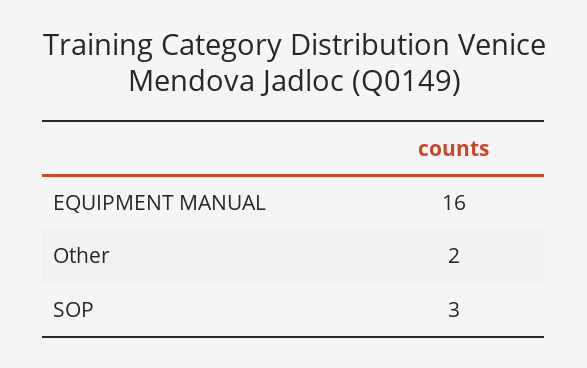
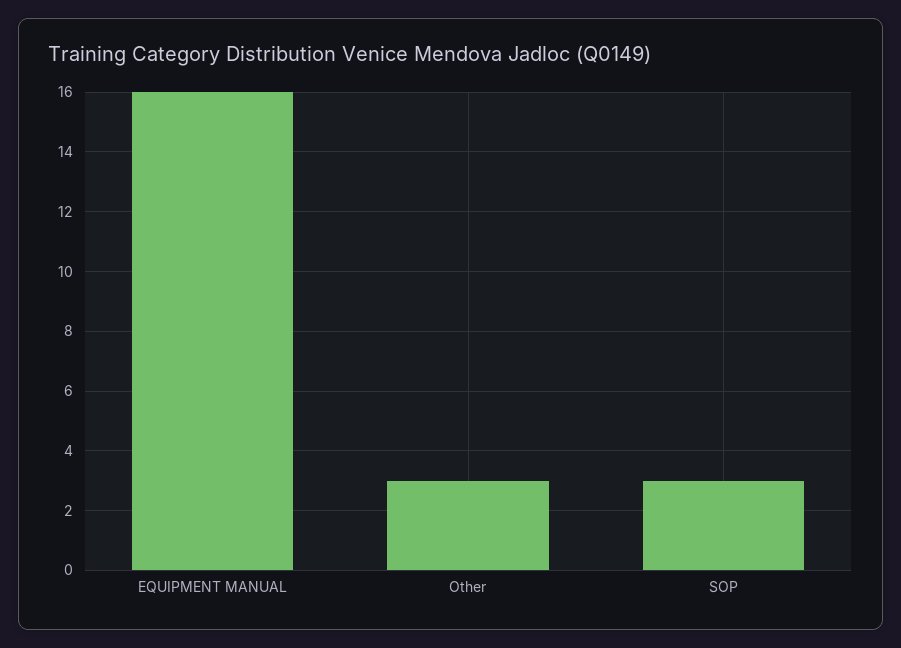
Other: 2 -> 3

